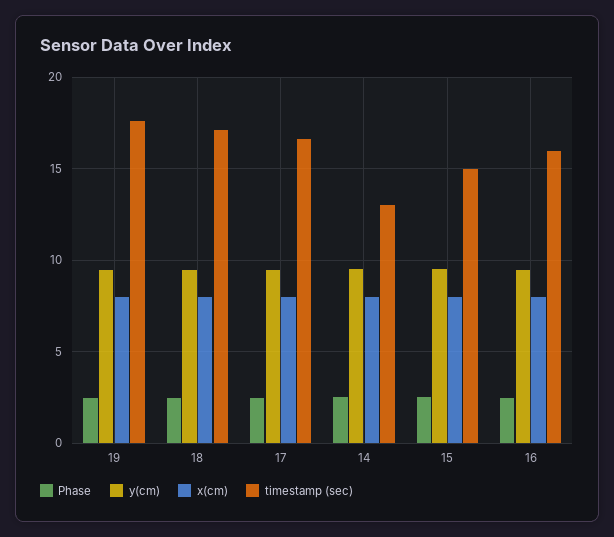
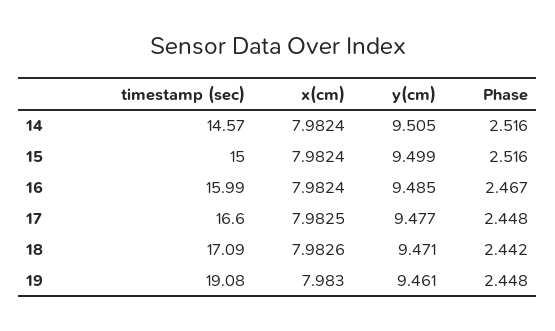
timestamp (sec), 19: 17.5 -> 19.08
timestamp (sec), 14: 13 -> 14.57

